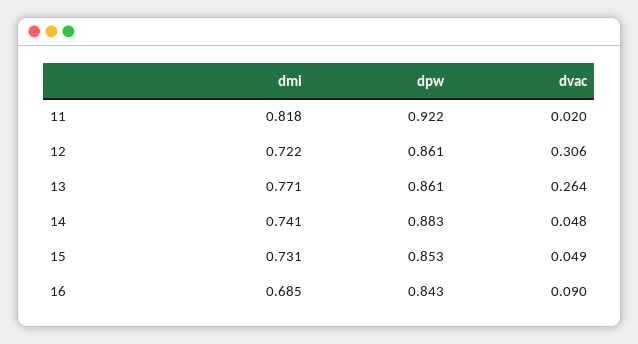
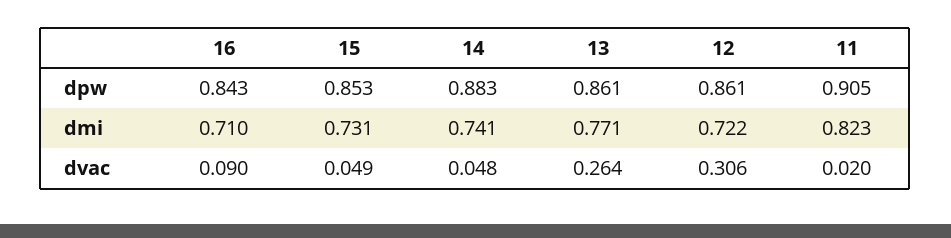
dmi, 11: 0.818 -> 0.823
dpw, 11: 0.922 -> 0.905
dmi, 16: 0.685 -> 0.71

